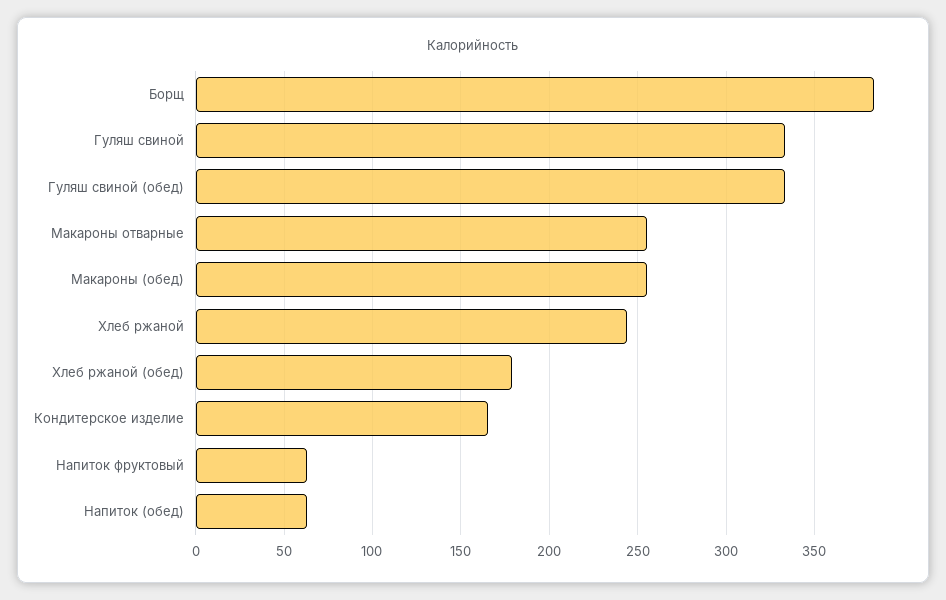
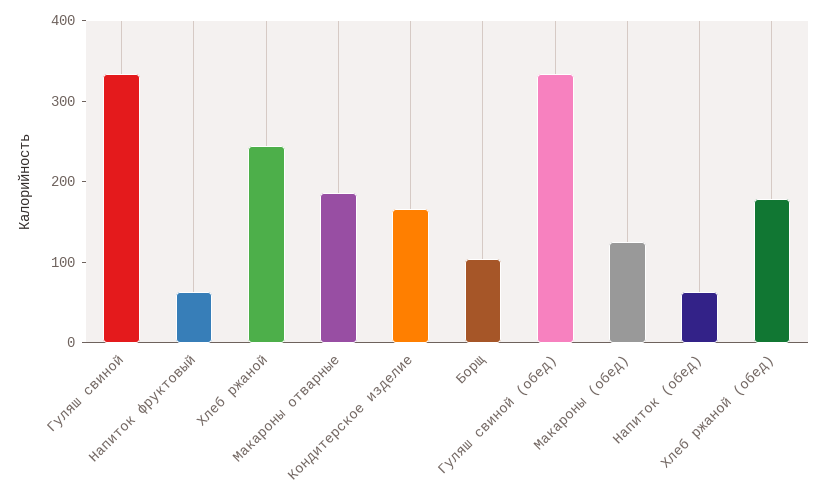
Борщ: 385 -> 100
Макароны отварные: 255 -> 180
Макароны (обед): 255 -> 120

